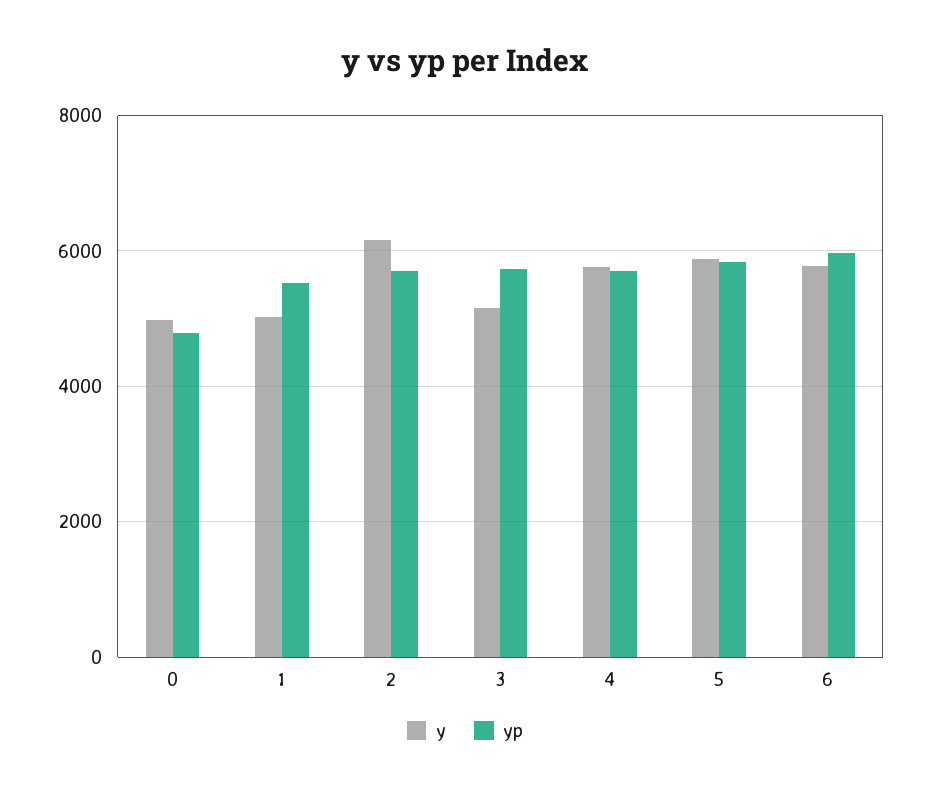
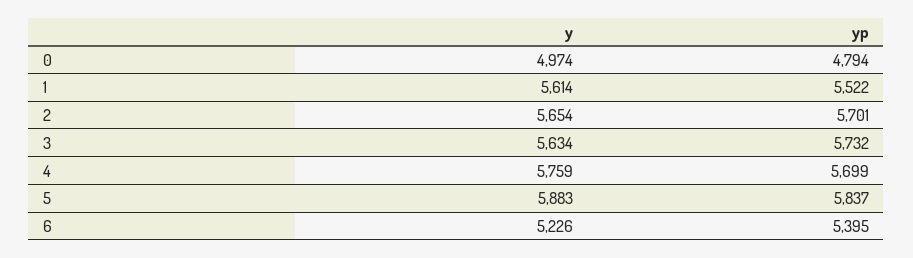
y, 1: 5000 -> 5614
y, 2: 6200 -> 5654
y, 3: 5200 -> 5634
y, 6: 5800 -> 5226
yp, 6: 6000 -> 5395

